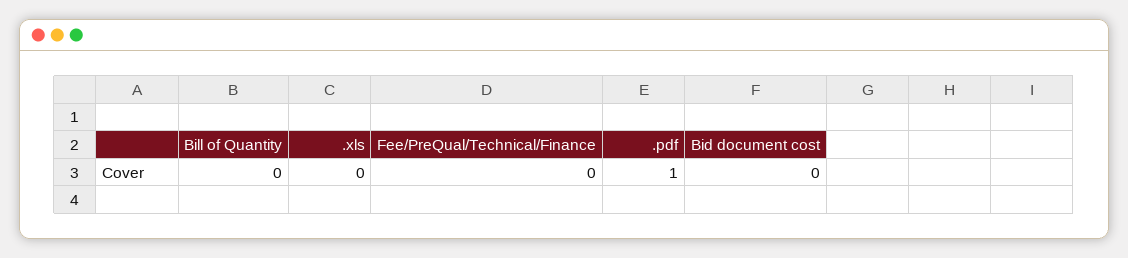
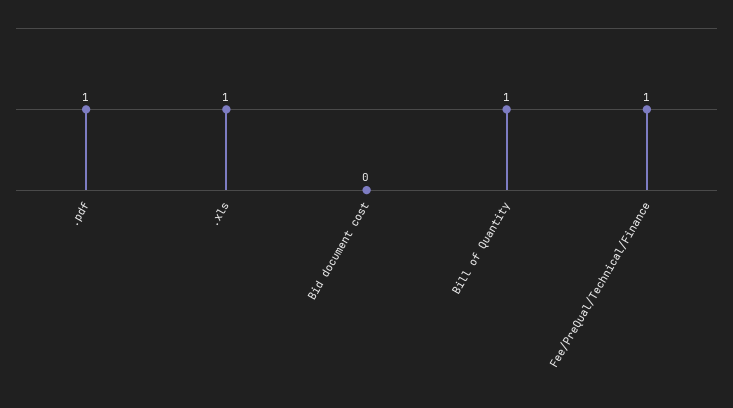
Bill of Quantity: 0 -> 1
.xls: 0 -> 1
Fee/PreQual/Technical/Finance: 0 -> 1

